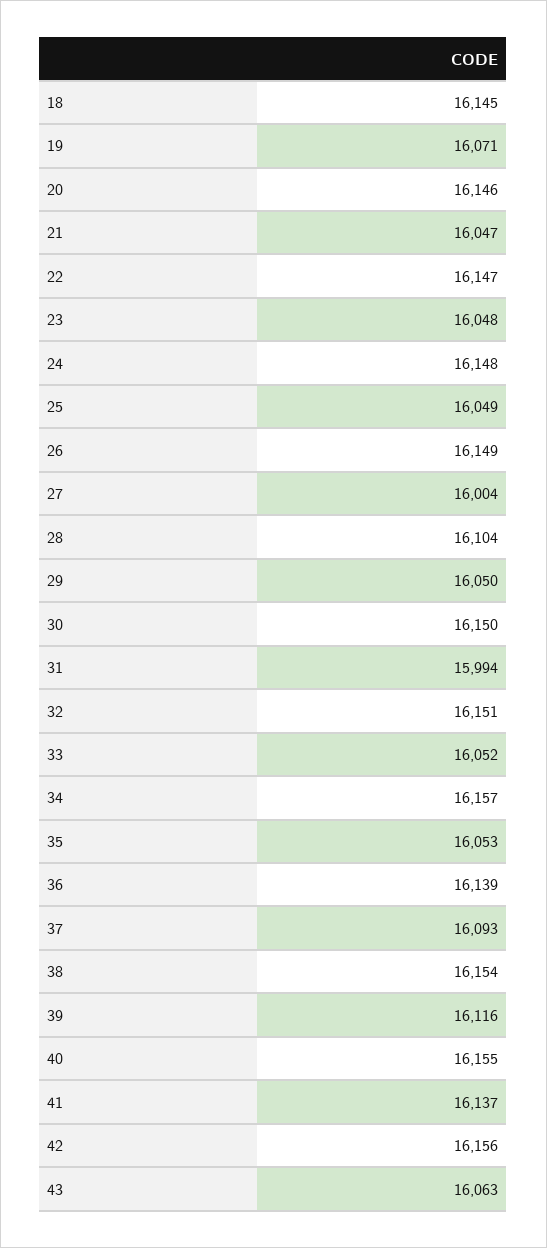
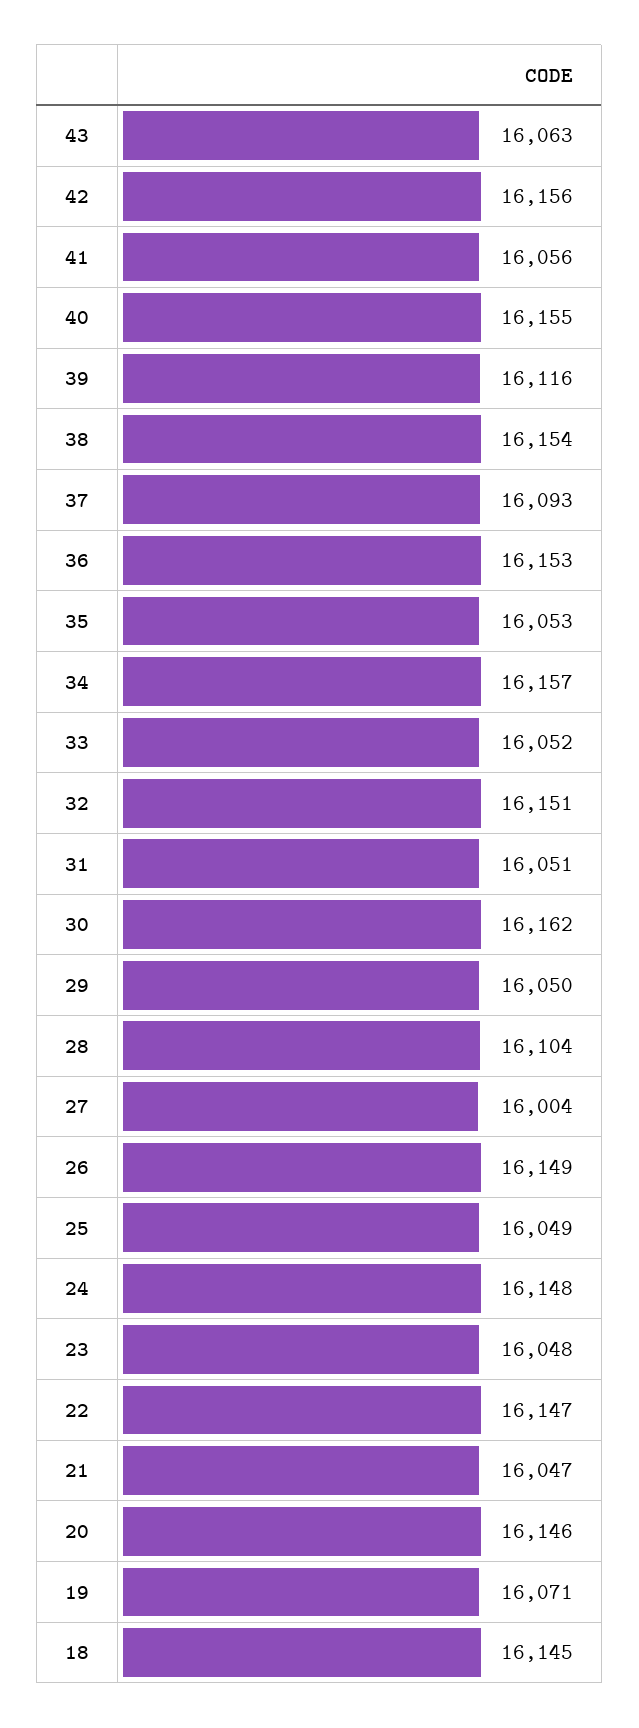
30: 16150 -> 16162
31: 15994 -> 16051
36: 16139 -> 16153
41: 16137 -> 16056

